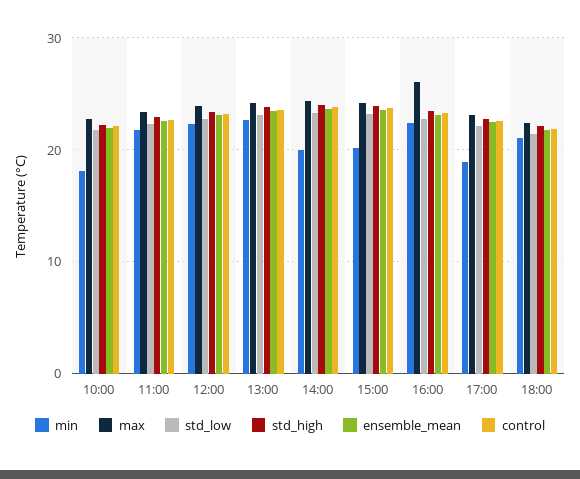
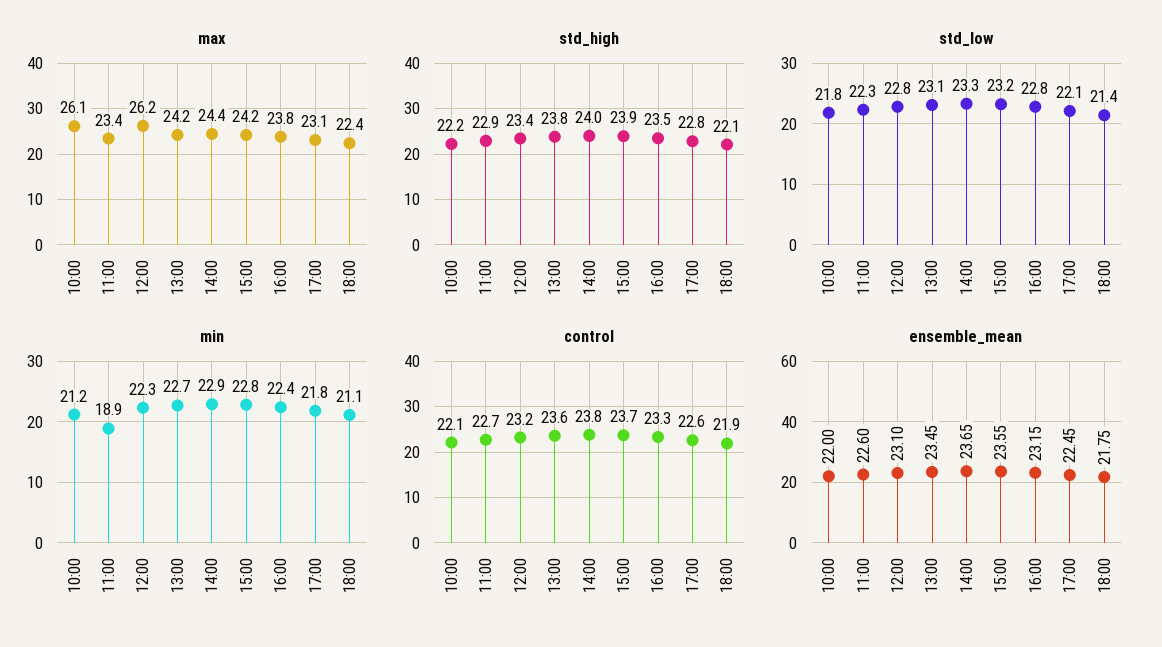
min, 10:00: 18 -> 21.2
max, 10:00: 23 -> 26.1
min, 11:00: 22 -> 18.9
max, 12:00: 24 -> 26.2
min, 14:00: 20 -> 22.9
min, 15:00: 20 -> 22.8
max, 16:00: 26 -> 23.8
min, 17:00: 19 -> 21.8

